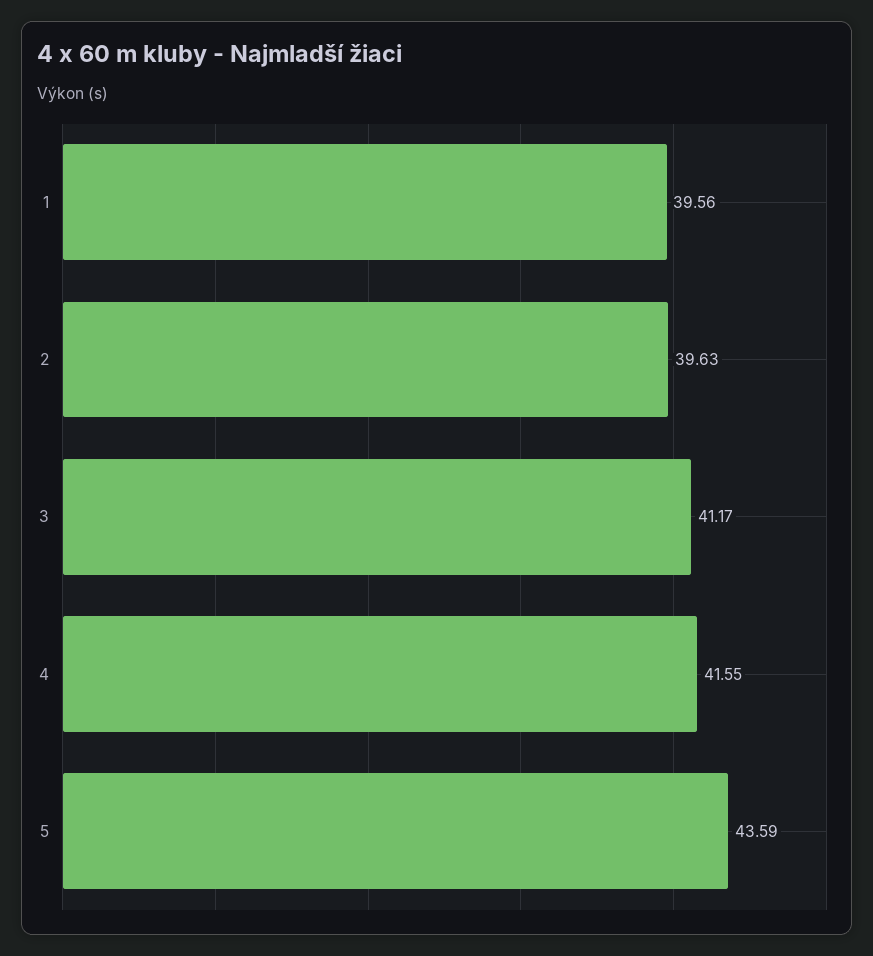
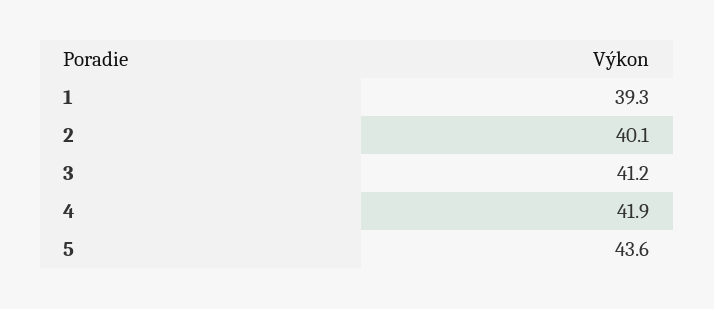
1: 39.56 -> 39.3
2: 39.63 -> 40.1
4: 41.55 -> 41.9

